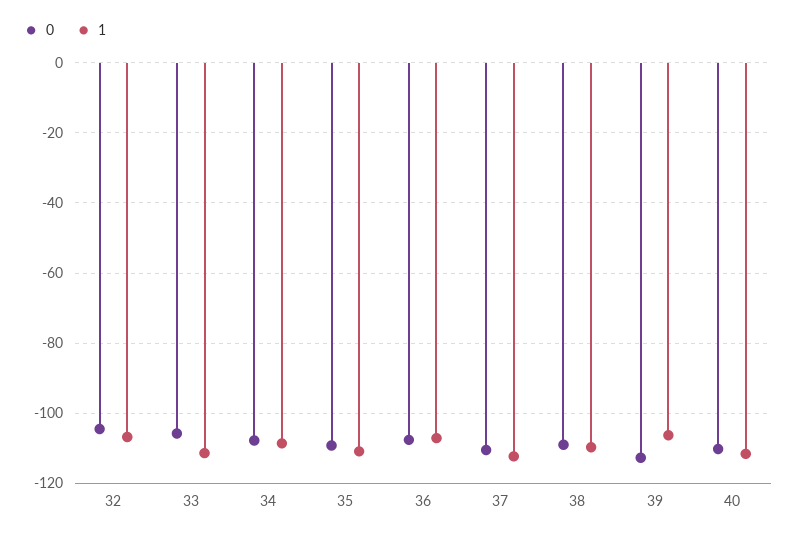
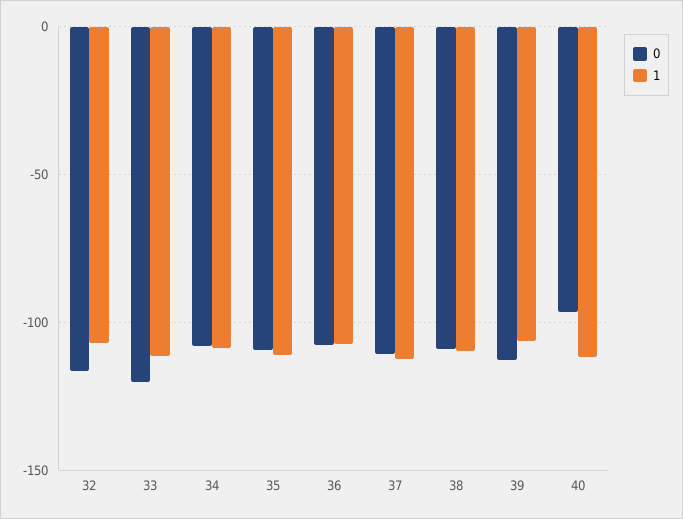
0, 32: -104 -> -115
0, 33: -106 -> -120
0, 40: -110 -> -95

